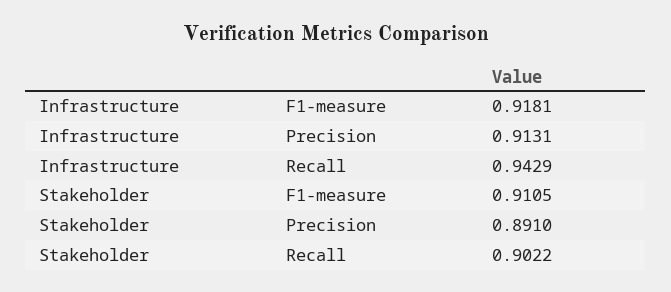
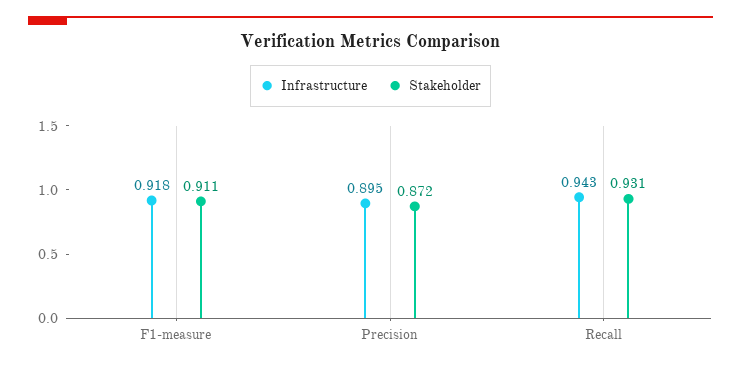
Infrastructure, Precision: 0.9131 -> 0.895
Stakeholder, Precision: 0.891 -> 0.872
Stakeholder, Recall: 0.9022 -> 0.931

